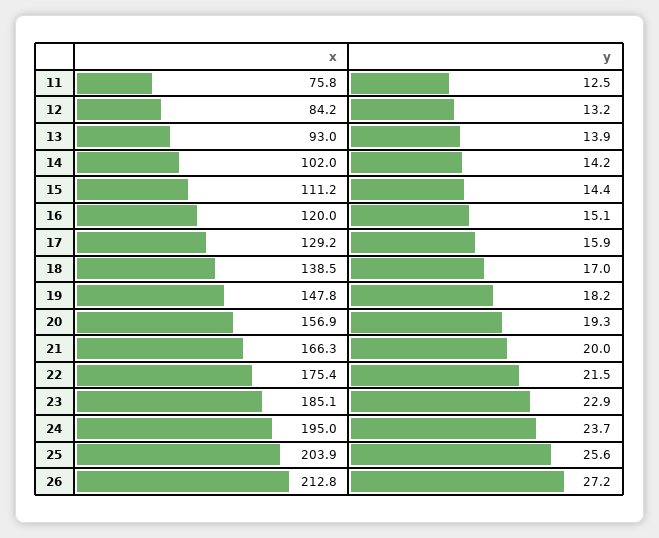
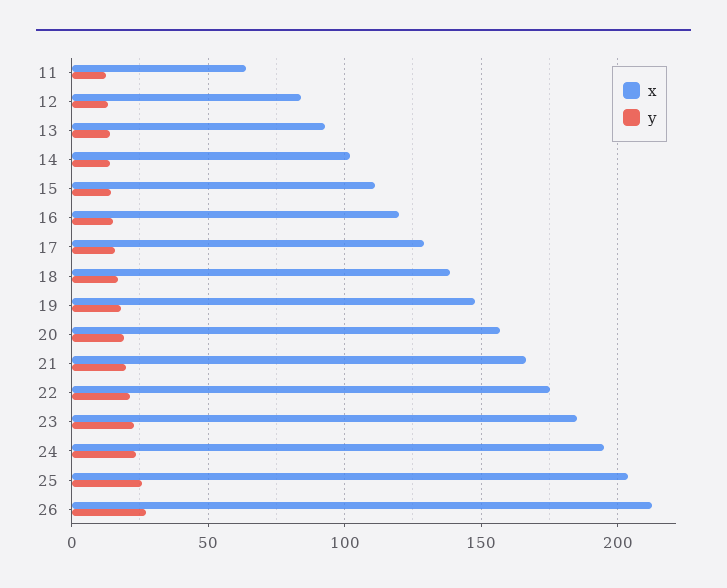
x, 11: 75.8 -> 65

